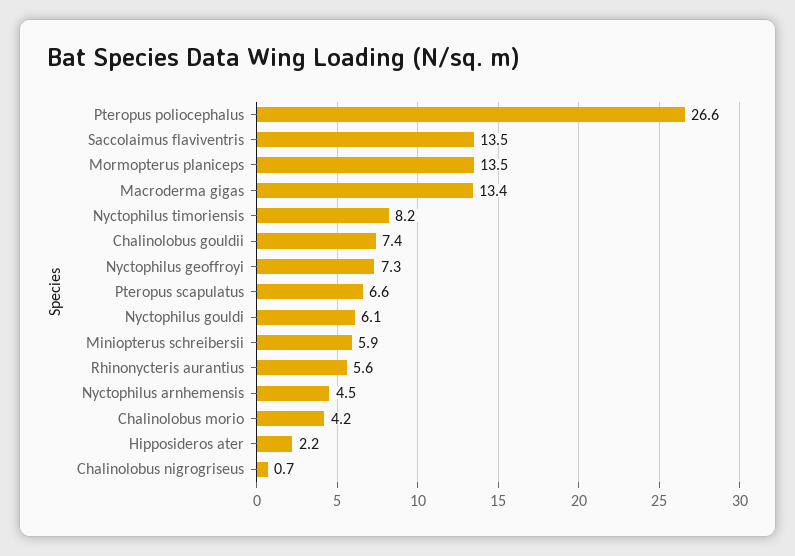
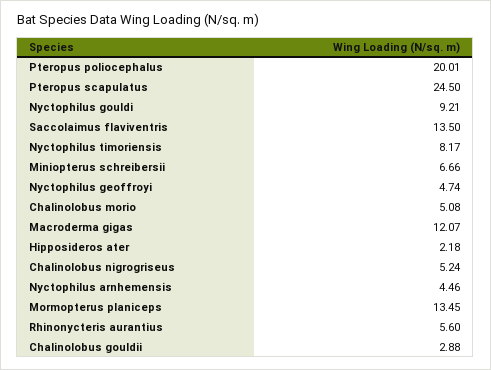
Pteropus poliocephalus: 26.6 -> 20.01
Macroderma gigas: 13.4 -> 12.07
Chalinolobus gouldii: 7.4 -> 2.88
Nyctophilus geoffroyi: 7.3 -> 4.74
Pteropus scapulatus: 6.6 -> 24.5
Nyctophilus gouldi: 6.1 -> 9.21
Miniopterus schreibersii: 5.9 -> 6.66
Chalinolobus morio: 4.2 -> 5.08
Chalinolobus nigrogriseus: 0.7 -> 5.24

